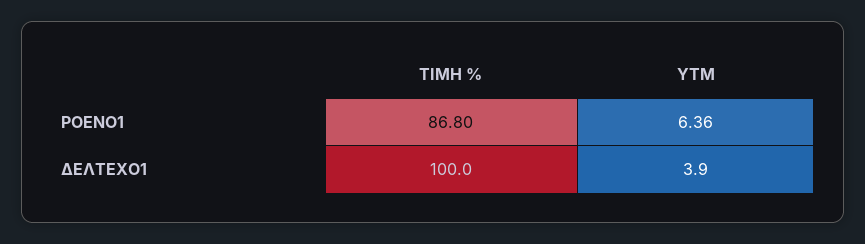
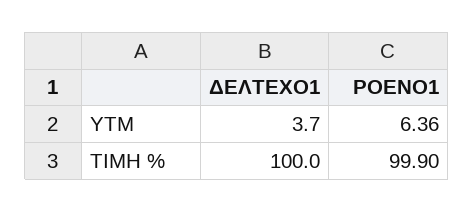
ΤΙΜΗ %, ΡΟΕΝΟ1: 86.8 -> 99.9
YTM, ΔΕΛΤΕΧΟ1: 3.9 -> 3.7

